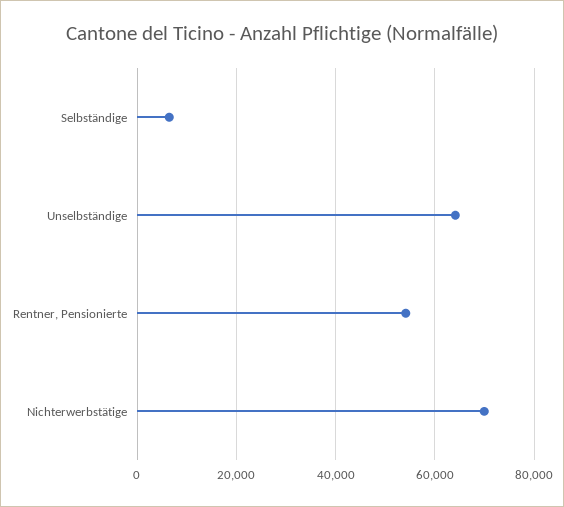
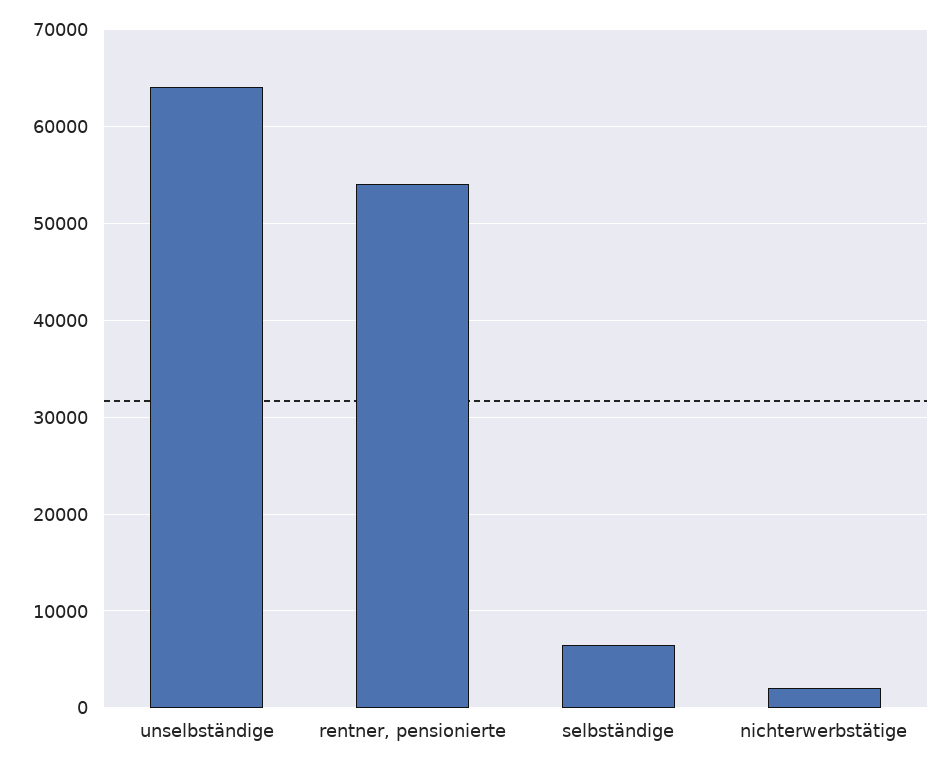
Nichterwerbstätige: 70000 -> 2000

